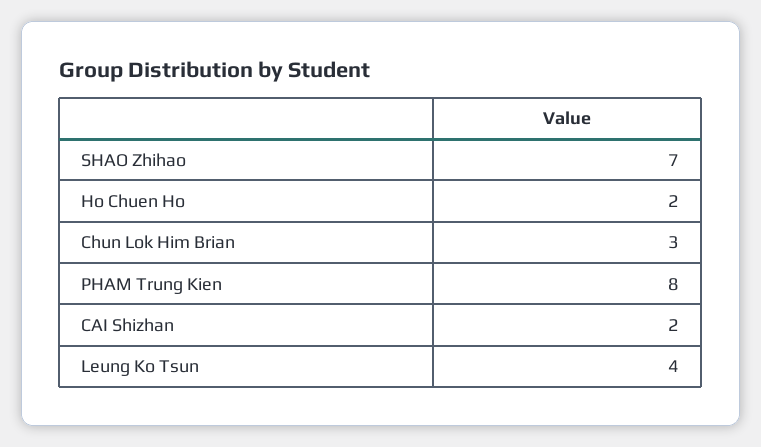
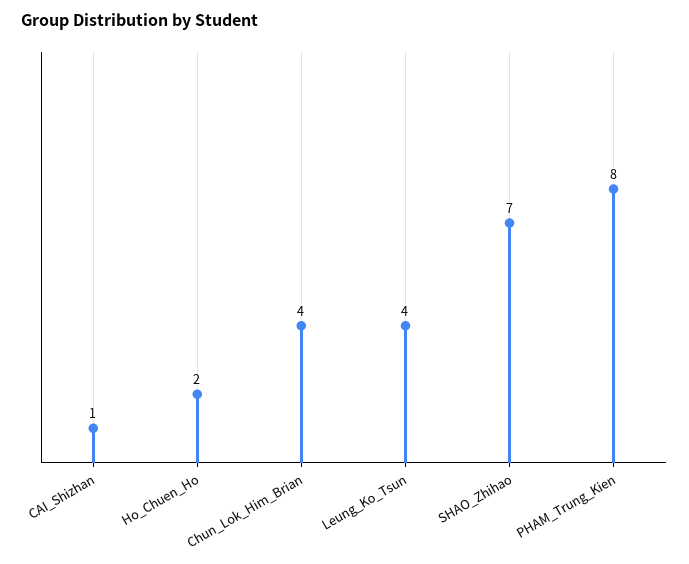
Chun Lok Him Brian: 3 -> 4
CAI Shizhan: 2 -> 1

